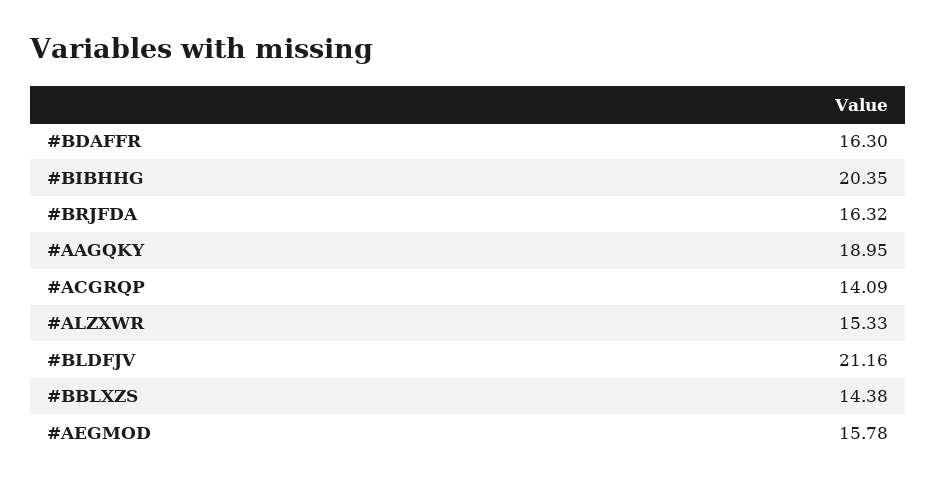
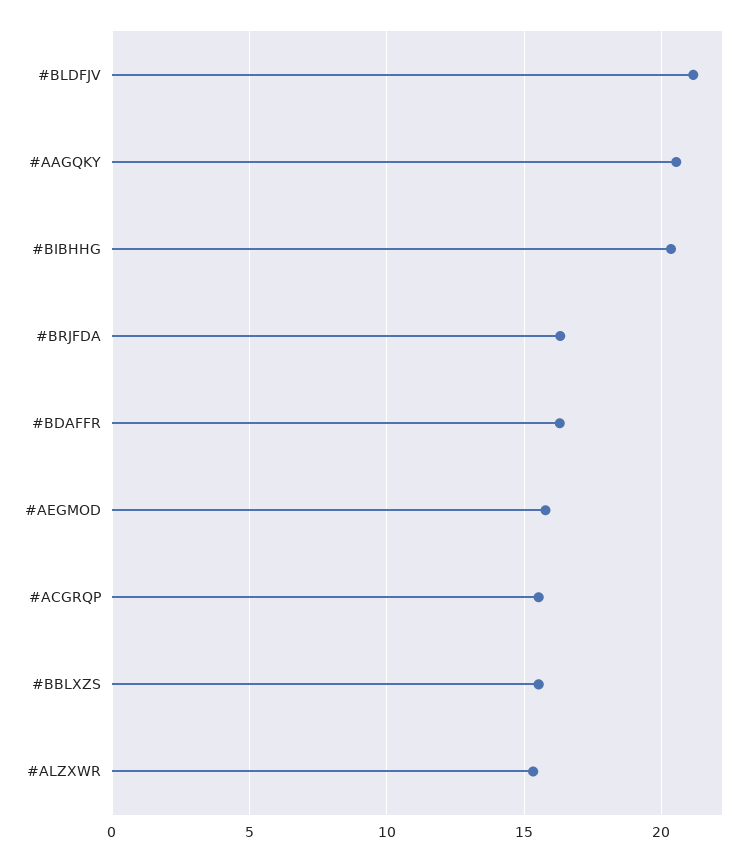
#AAGQKY: 18.95 -> 20.5
#ACGRQP: 14.09 -> 15.5
#BBLXZS: 14.38 -> 15.5

